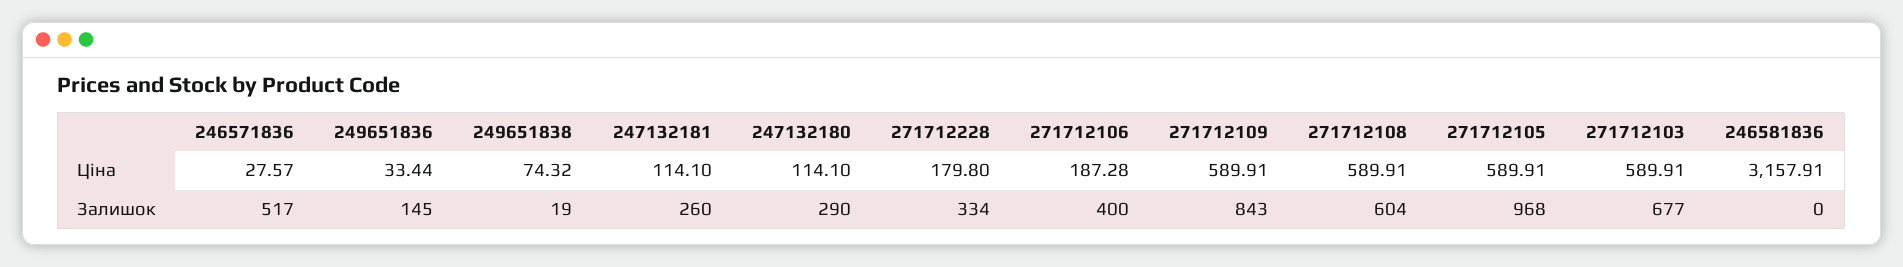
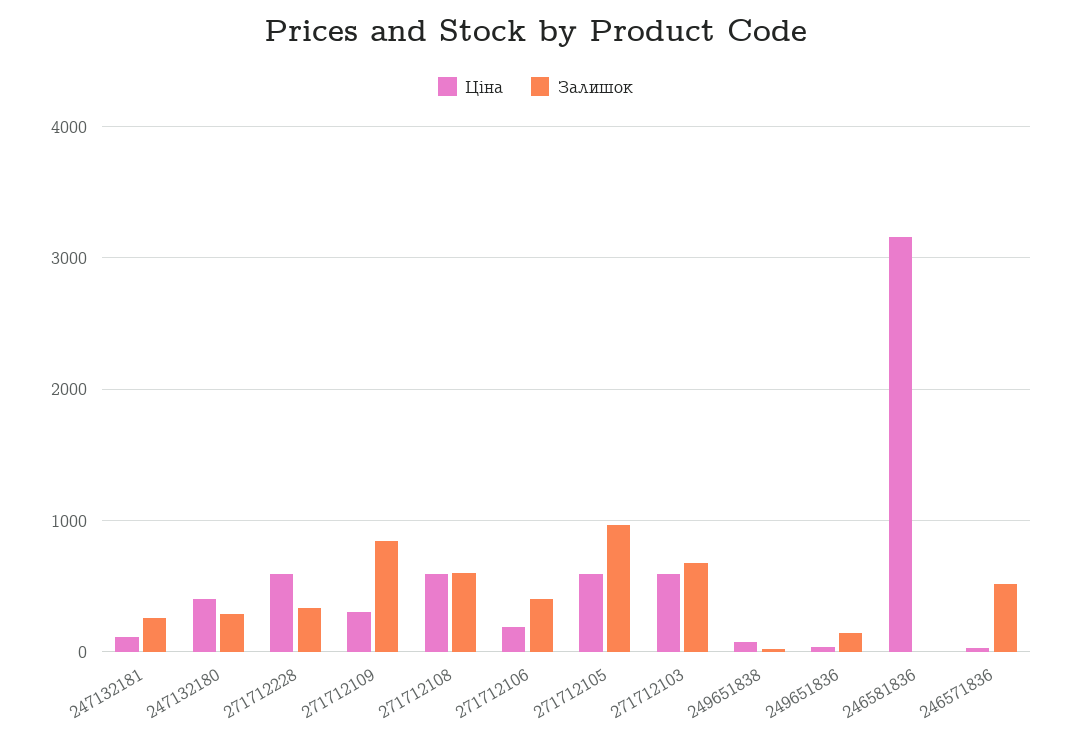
Ціна, 247132180: 114.1 -> 400
Ціна, 271712228: 179.8 -> 600
Ціна, 271712109: 589.91 -> 300

